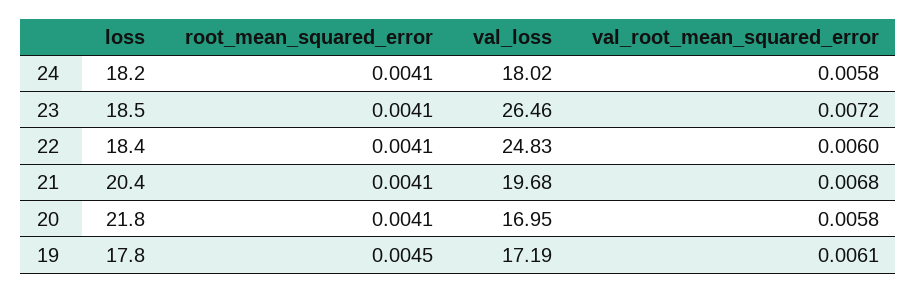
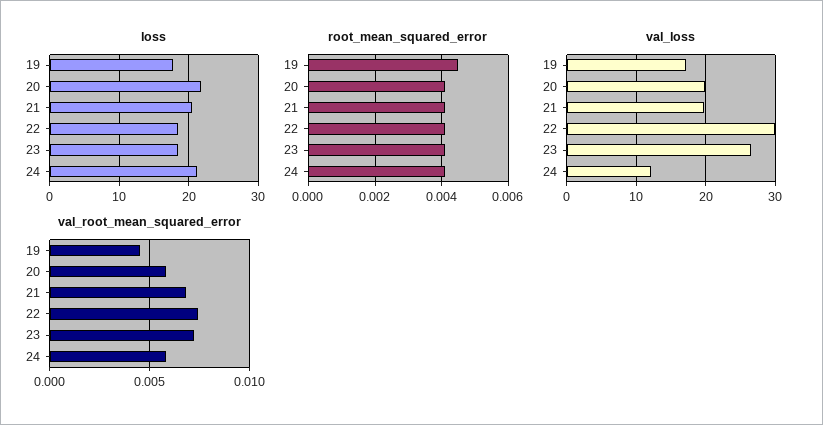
loss, 24: 18.2 -> 21
val_loss, 24: 18.02 -> 12
val_loss, 22: 24.83 -> 30
val_root_mean_squared_error, 22: 0.006 -> 0.0075
val_loss, 20: 16.95 -> 20
val_root_mean_squared_error, 19: 0.0061 -> 0.0045

